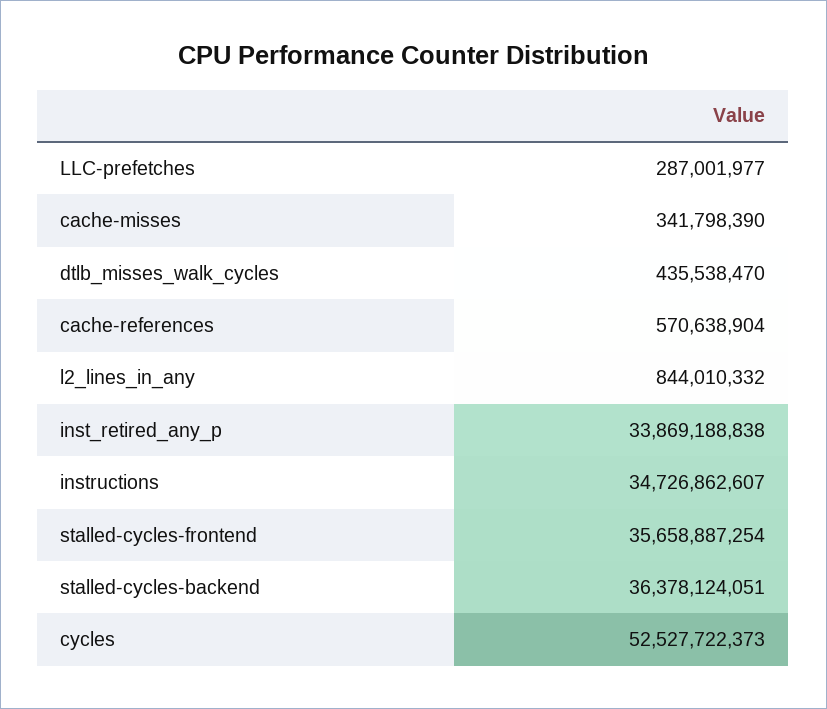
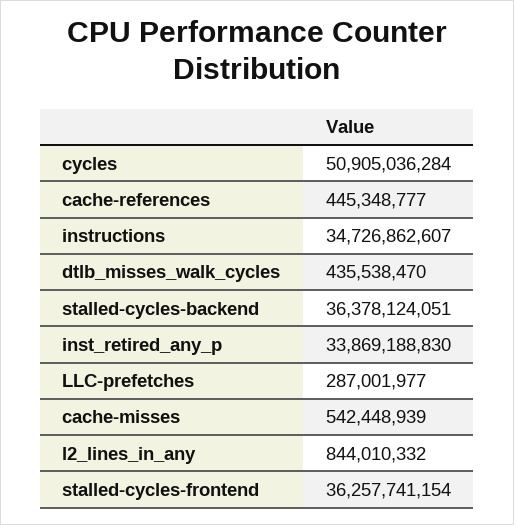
cache-misses: 341798390 -> 542448939
cache-references: 570638904 -> 445348777
inst_retired_any_p: 33869188838 -> 33869188830
stalled-cycles-frontend: 35658887254 -> 36257741154
cycles: 52527722373 -> 50905036284

